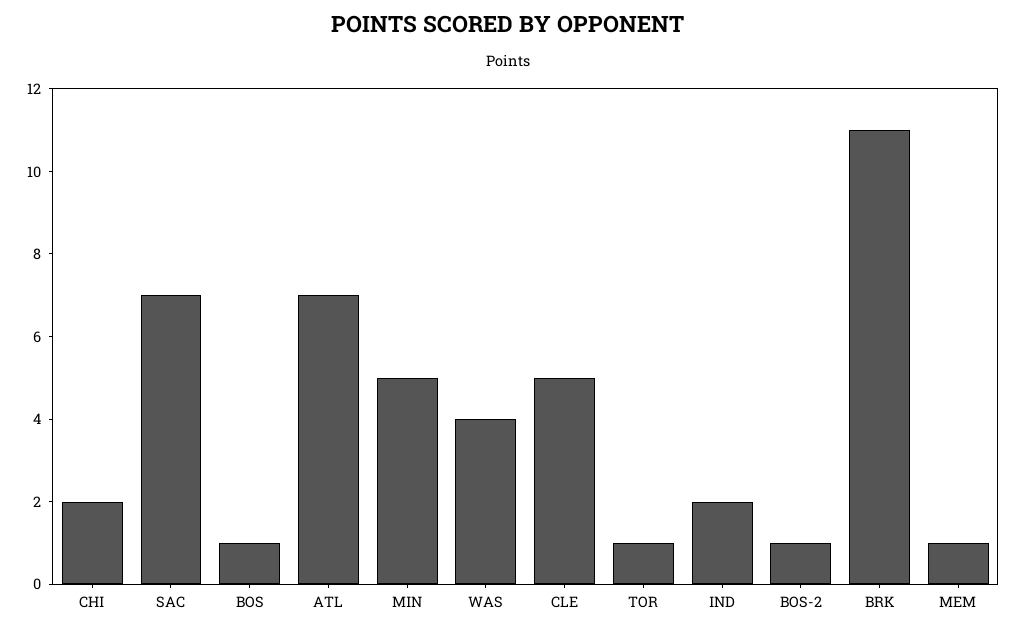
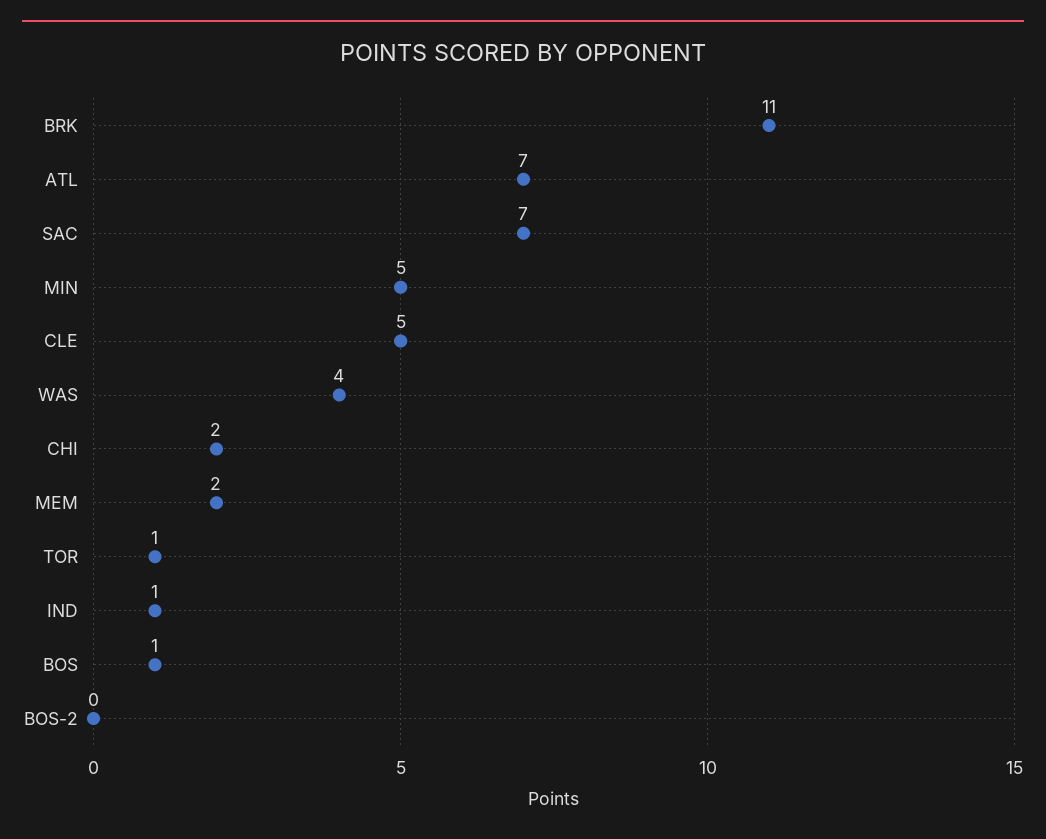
IND: 2 -> 1
BOS-2: 1 -> 0
MEM: 1 -> 2

